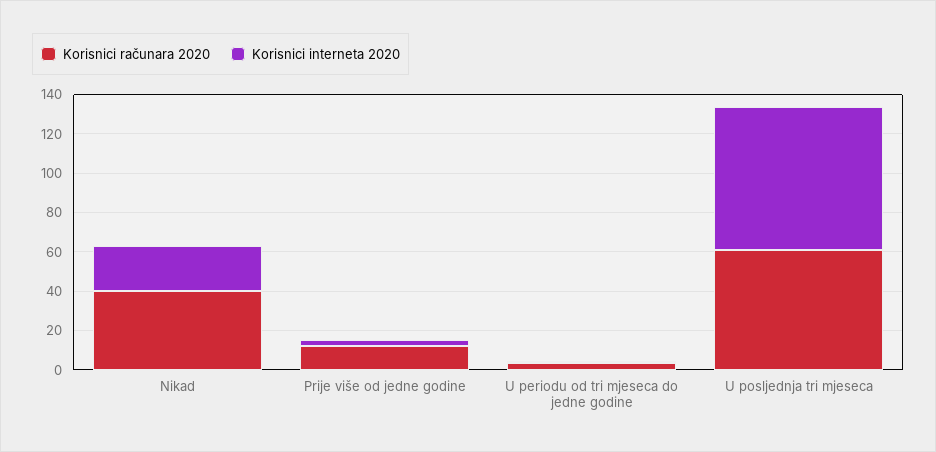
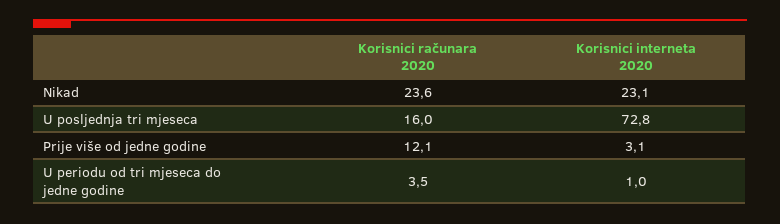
Korisnici računara 2020, Nikad: 40 -> 23.6
Korisnici računara 2020, U posljednja tri mjeseca: 60 -> 16

